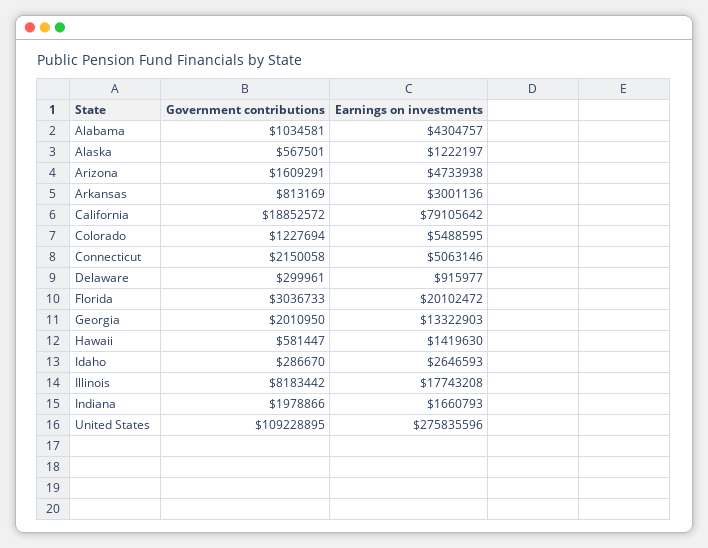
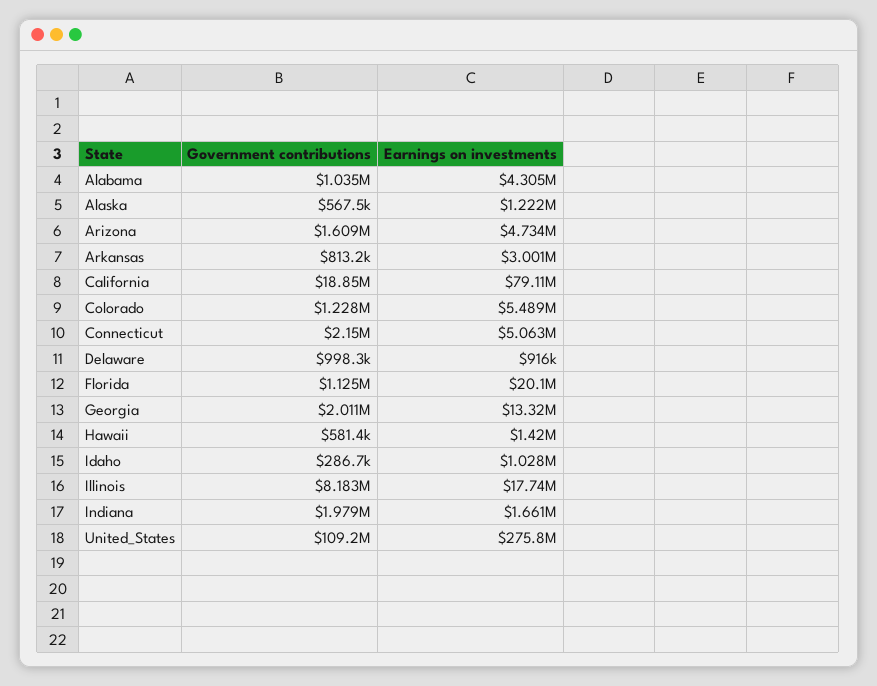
Government contributions, Delaware: 299961 -> 998300
Government contributions, Florida: 3036733 -> 1125000
Earnings on investments, Idaho: 2646593 -> 1028000

